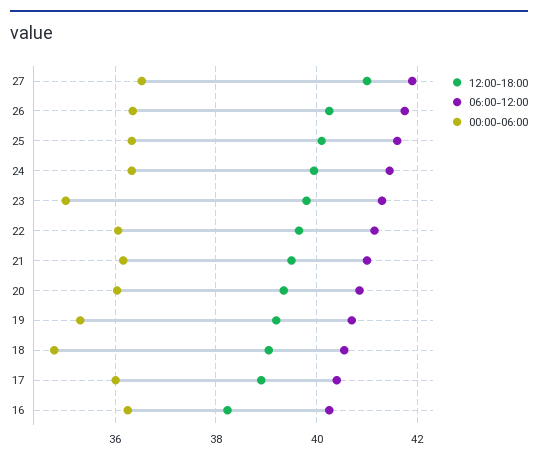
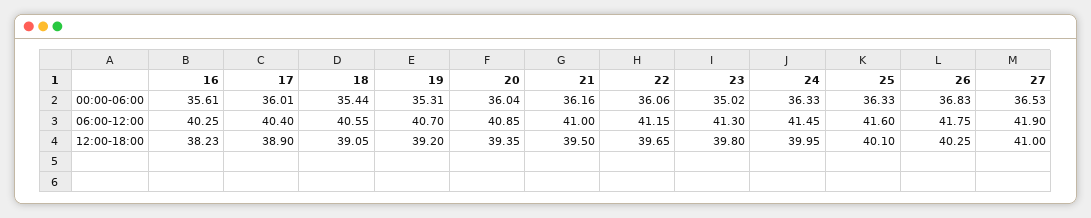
00:00-06:00, 26: 36.4 -> 36.83
00:00-06:00, 18: 34.8 -> 35.44
00:00-06:00, 16: 36.2 -> 35.61

